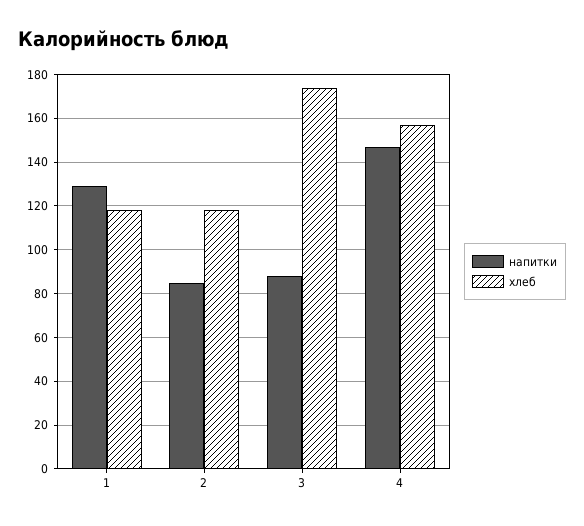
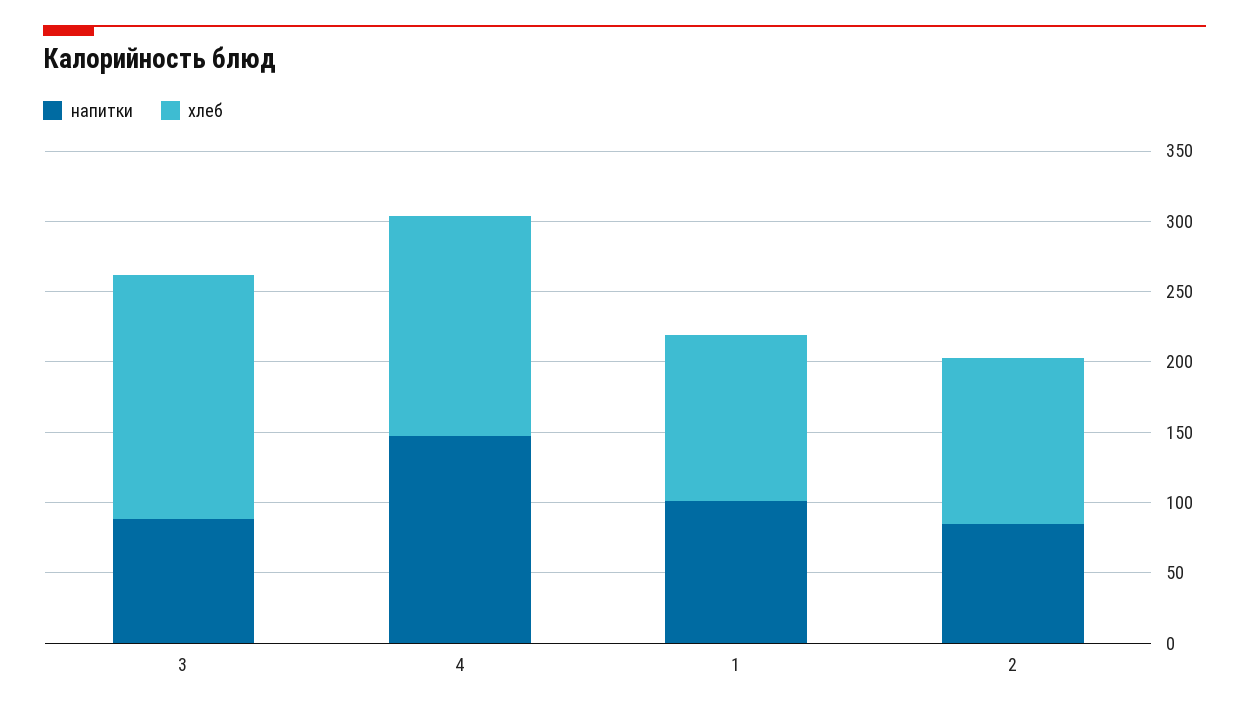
напитки, 1: 130 -> 100

